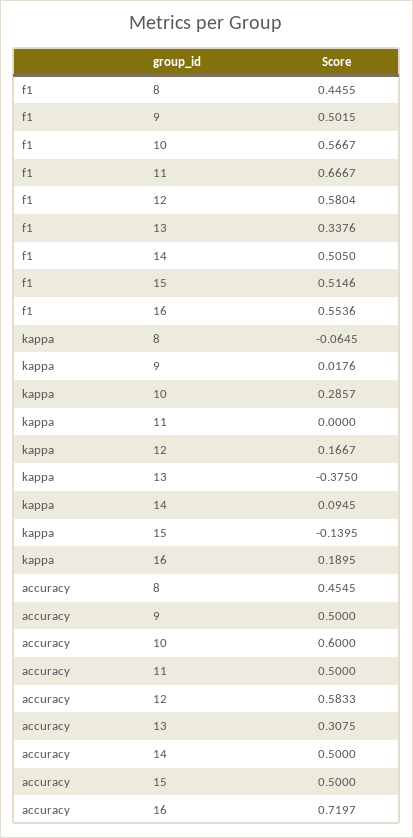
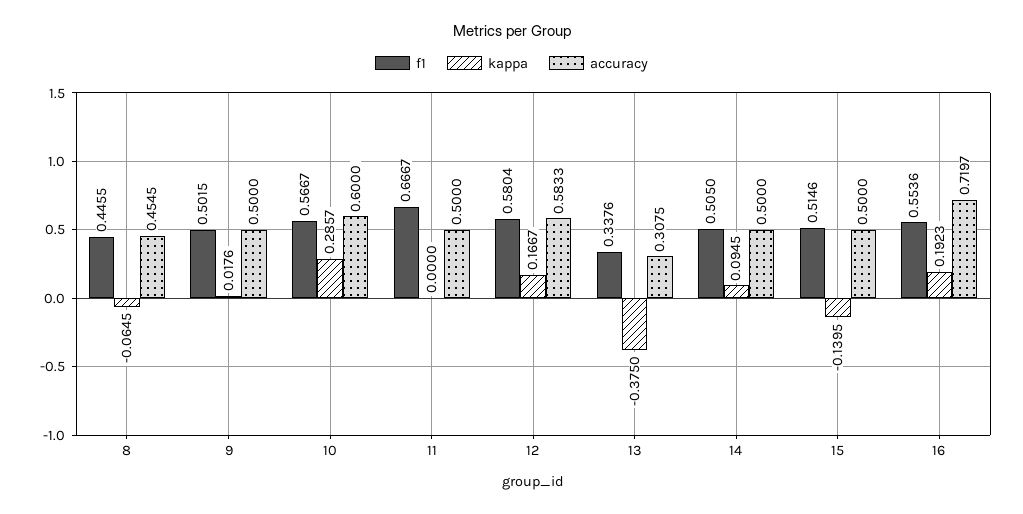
kappa, 16: 0.1895 -> 0.1923

